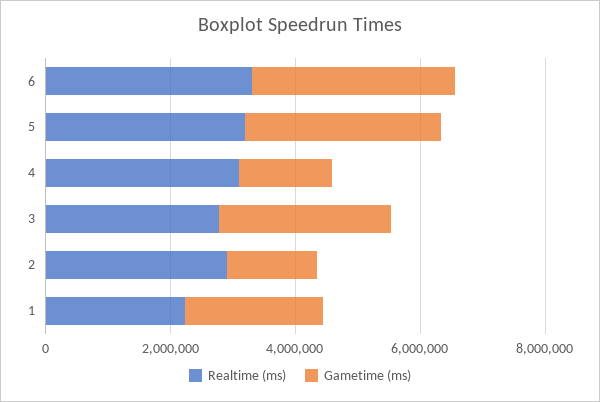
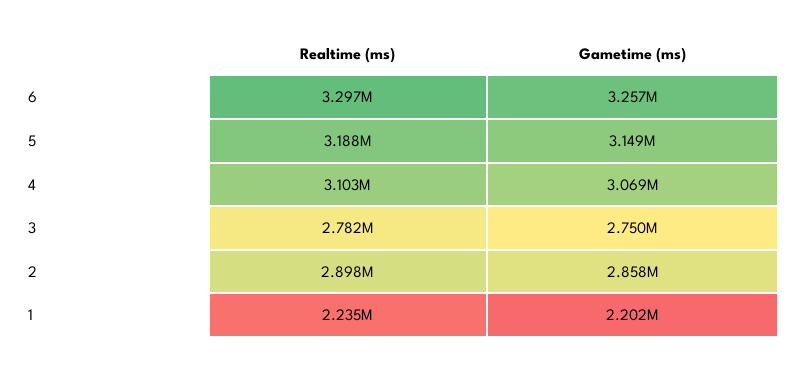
Gametime (ms), 4: 1500000 -> 3069000
Gametime (ms), 2: 1500000 -> 2858000

